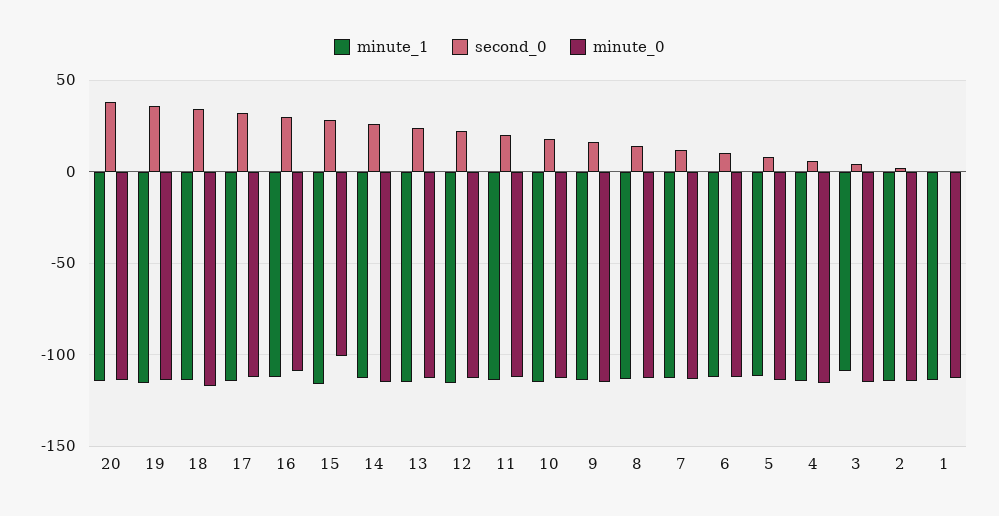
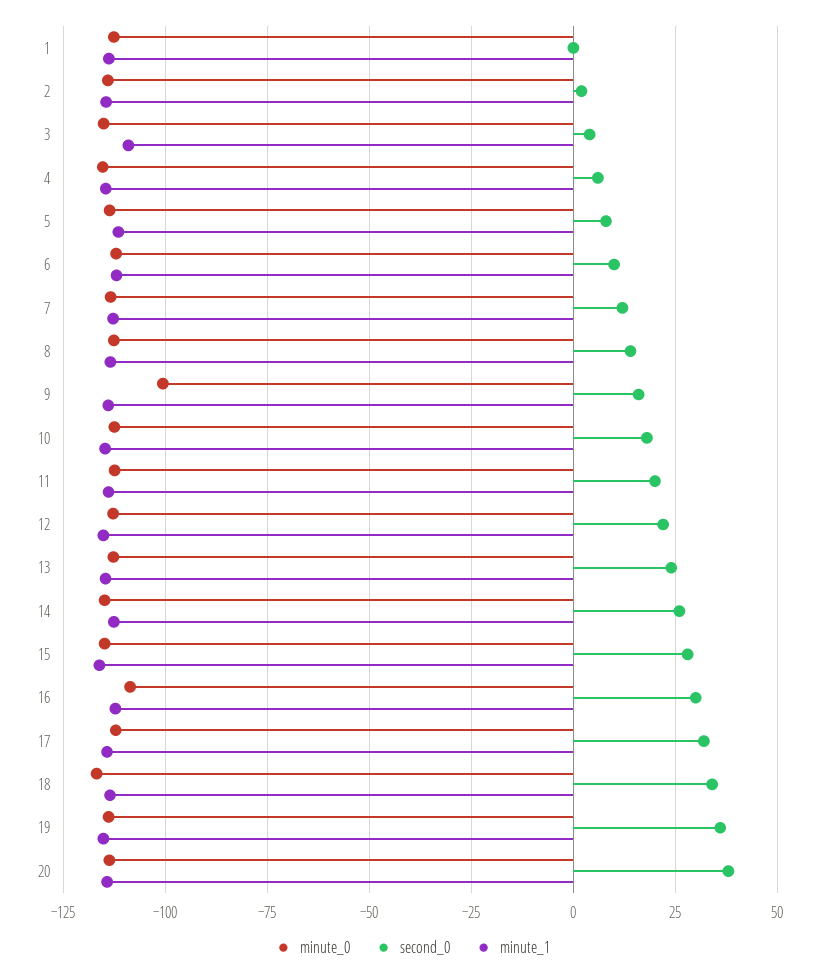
minute_0, 15: -100 -> -115
minute_0, 9: -115 -> -100

